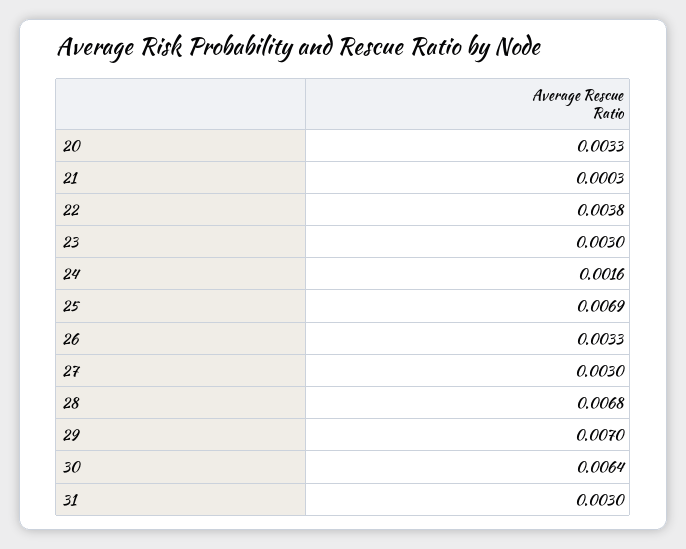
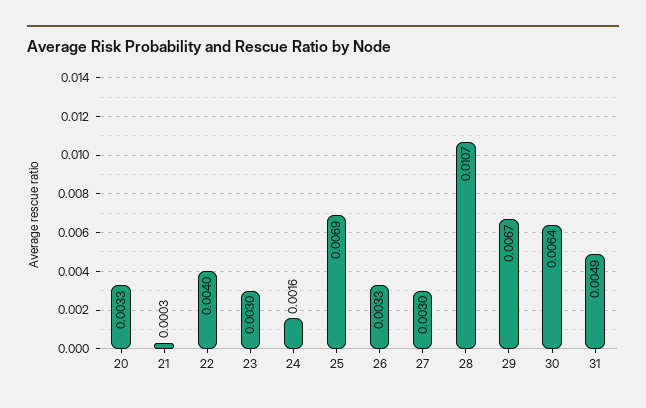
22: 0.0038 -> 0.004
28: 0.0068 -> 0.0107
29: 0.007 -> 0.0067
31: 0.003 -> 0.0049

